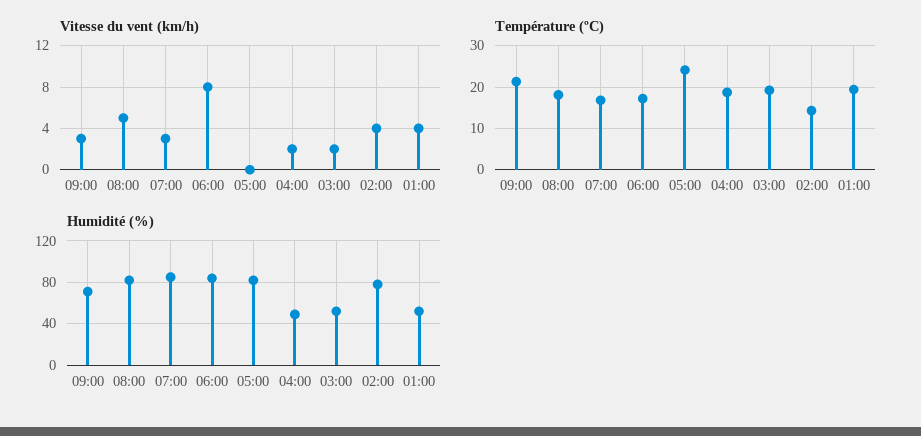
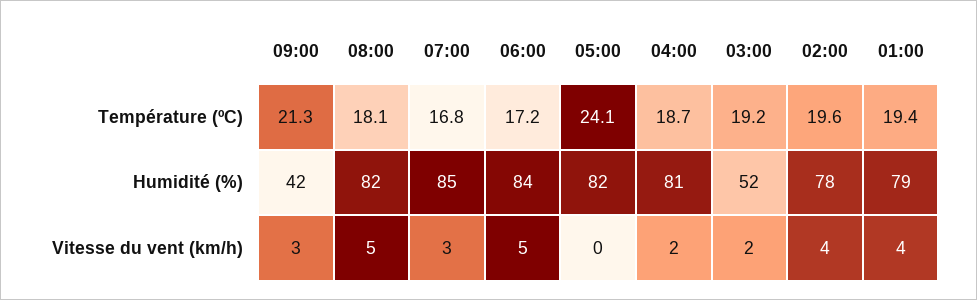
Vitesse du vent (km/h), 06:00: 8 -> 5
Température (ºC), 02:00: 14 -> 19.6
Humidité (%), 09:00: 70 -> 42
Humidité (%), 04:00: 50 -> 81
Humidité (%), 01:00: 50 -> 79

